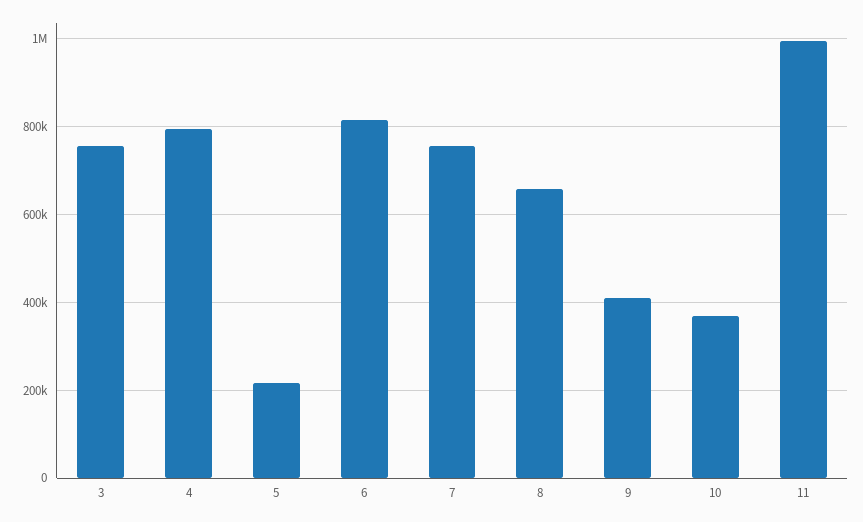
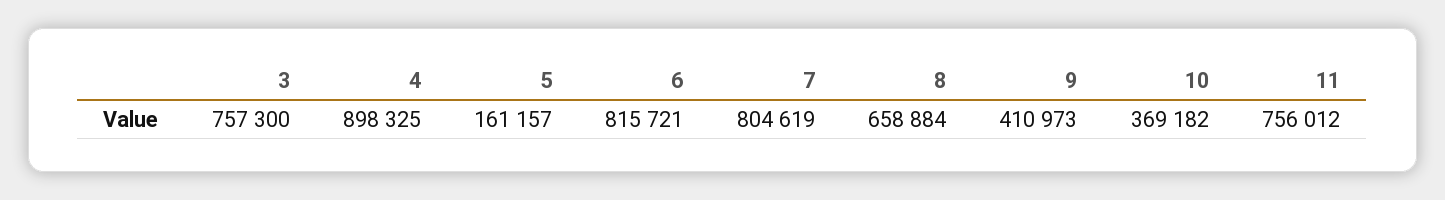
4: 800000 -> 898325
5: 220000 -> 161157
7: 760000 -> 804619
11: 1000000 -> 756012

